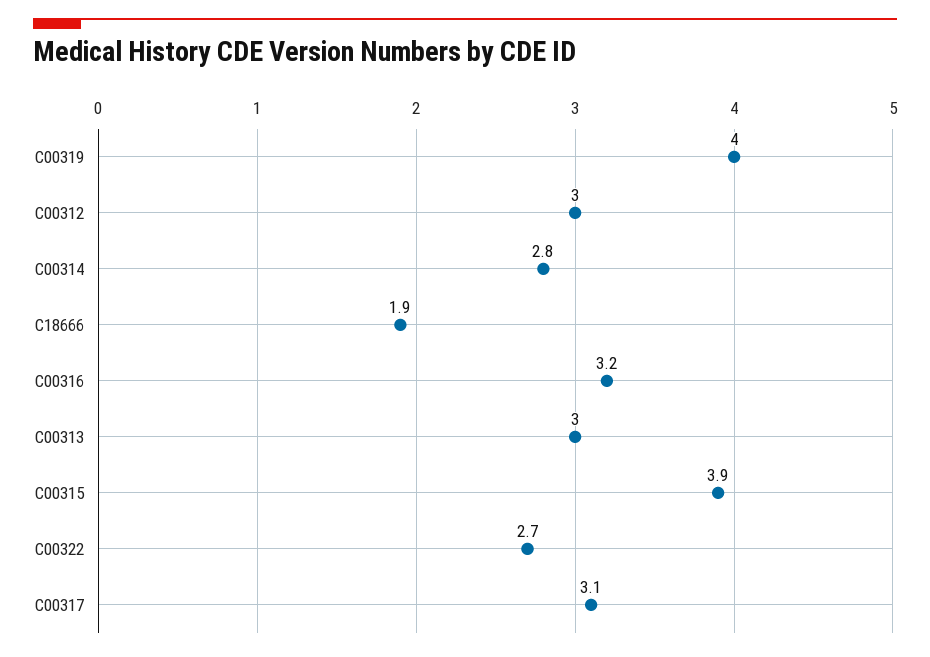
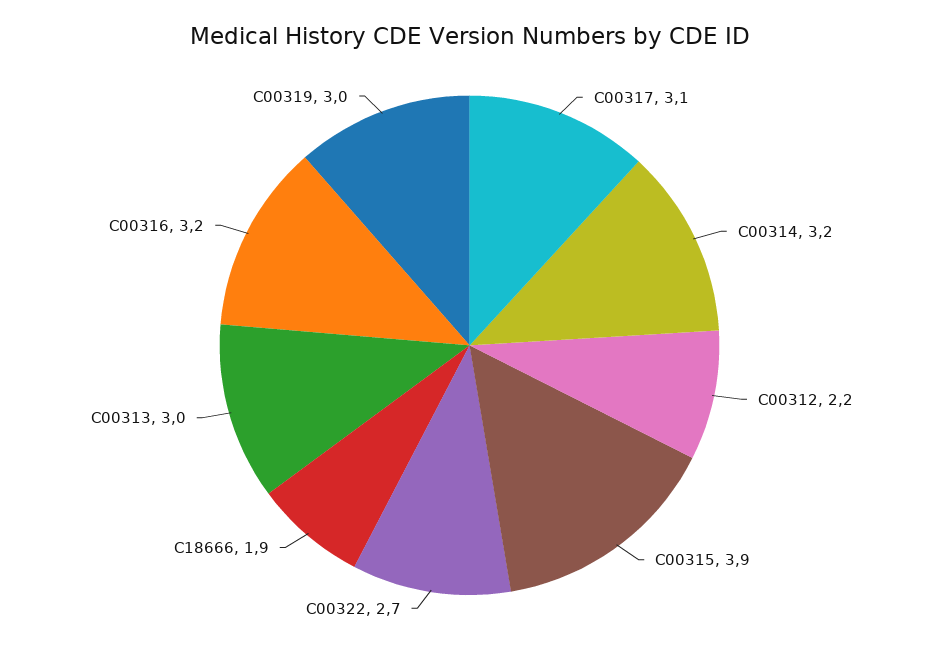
C00319: 4 -> 3
C00312: 3 -> 2.2
C00314: 2.8 -> 3.2

